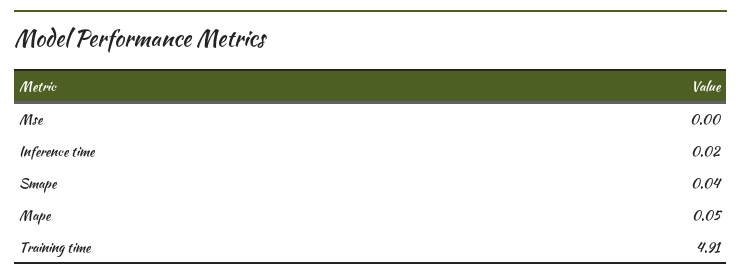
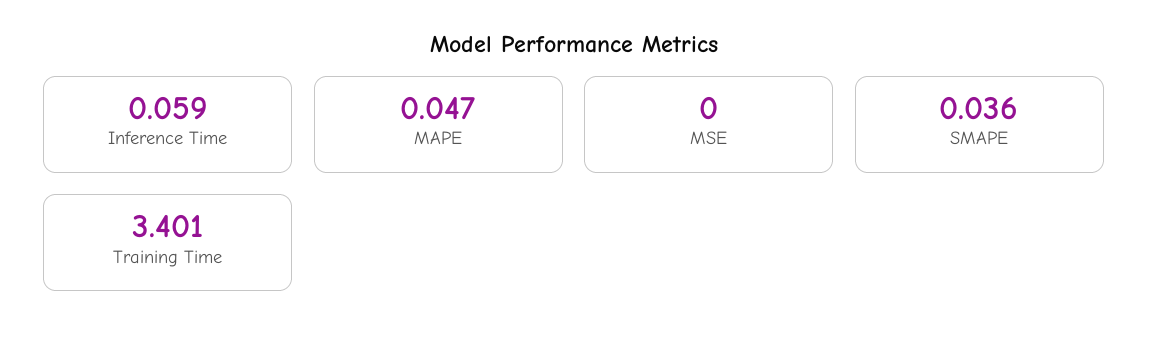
Inference time: 0.02 -> 0.059
Training time: 4.91 -> 3.401

